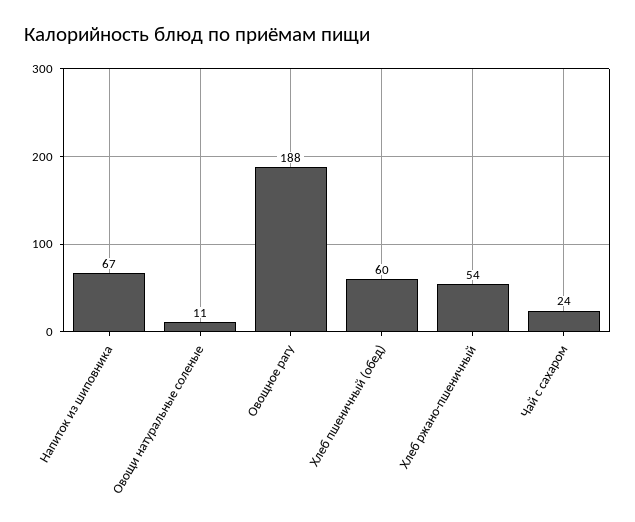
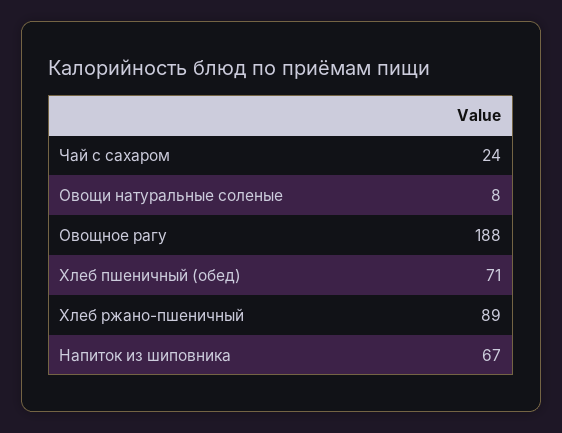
Овощи натуральные соленые: 11 -> 8
Хлеб пшеничный (обед): 60 -> 71
Хлеб ржано-пшеничный: 54 -> 89

